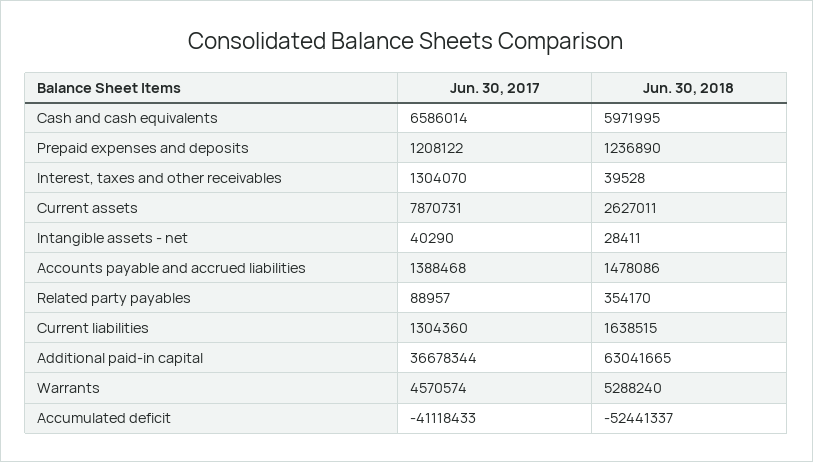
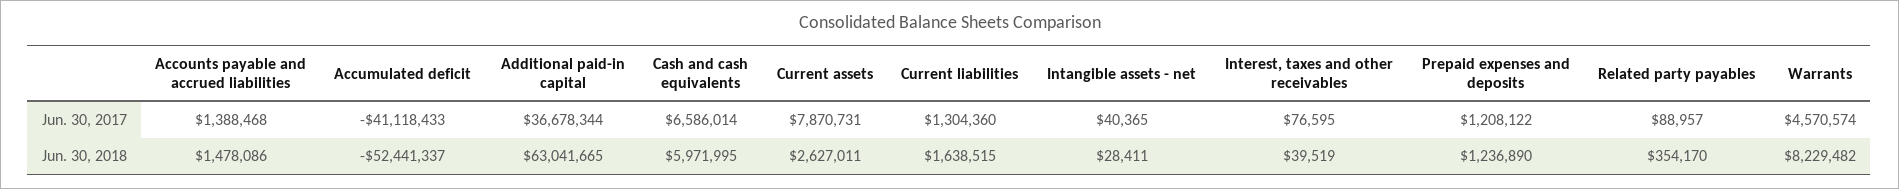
Jun. 30, 2017, Interest, taxes and other receivables: 1304070 -> 76595
Jun. 30, 2018, Interest, taxes and other receivables: 39528 -> 39519
Jun. 30, 2017, Intangible assets - net: 40290 -> 40365
Jun. 30, 2018, Warrants: 5288240 -> 8229482

